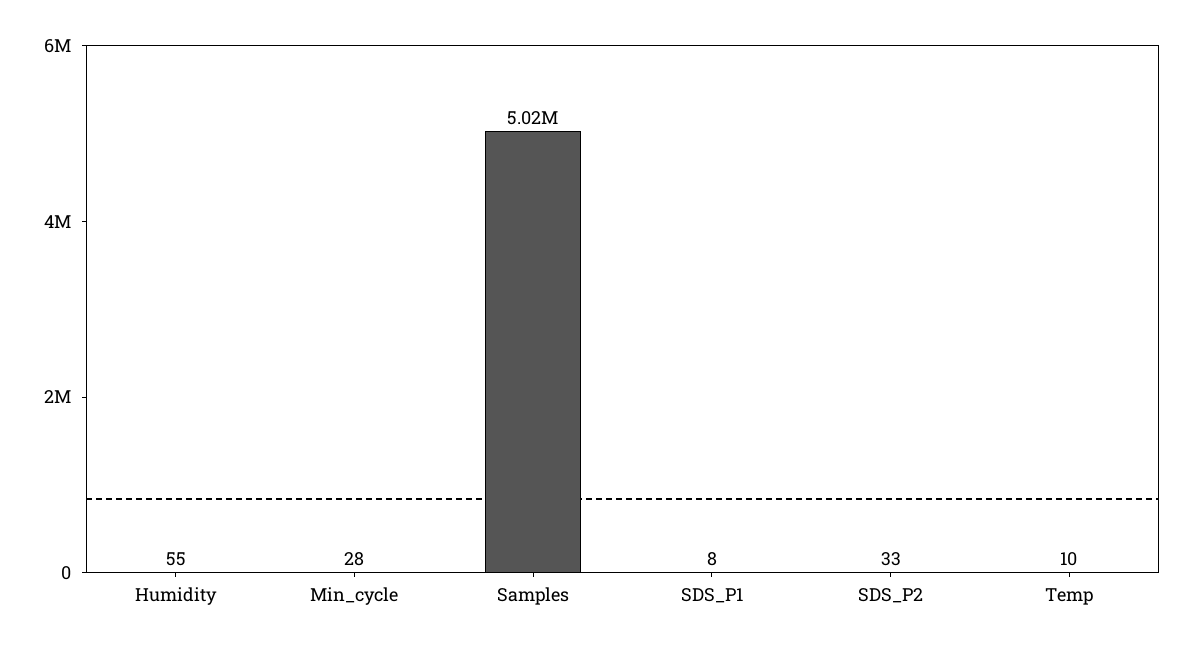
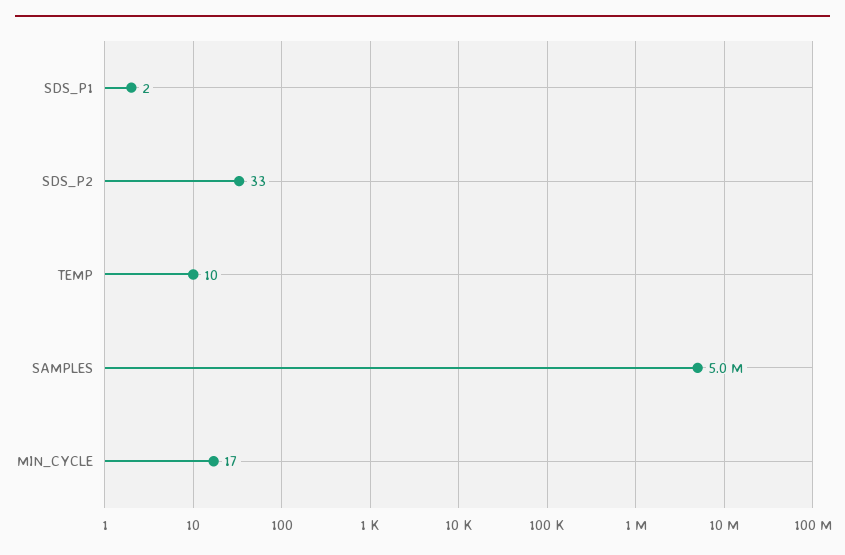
Humidity: 55 -> none
Min_cycle: 28 -> 17
SDS_P1: 8 -> 2

